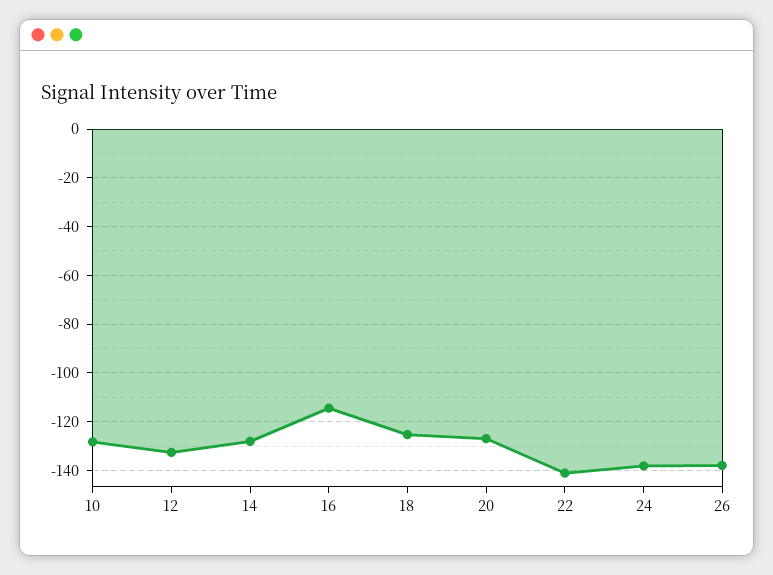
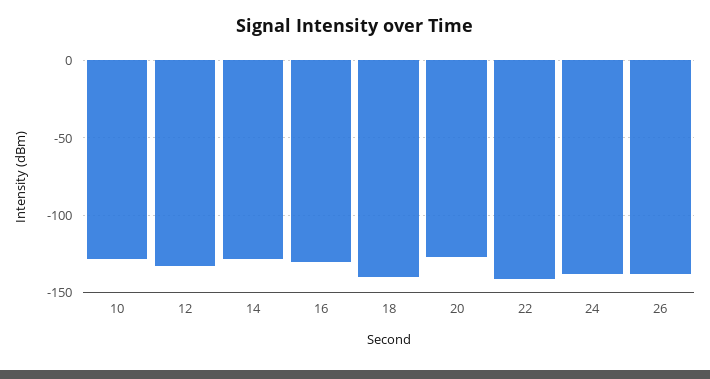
16: -115 -> -130
18: -125 -> -140

